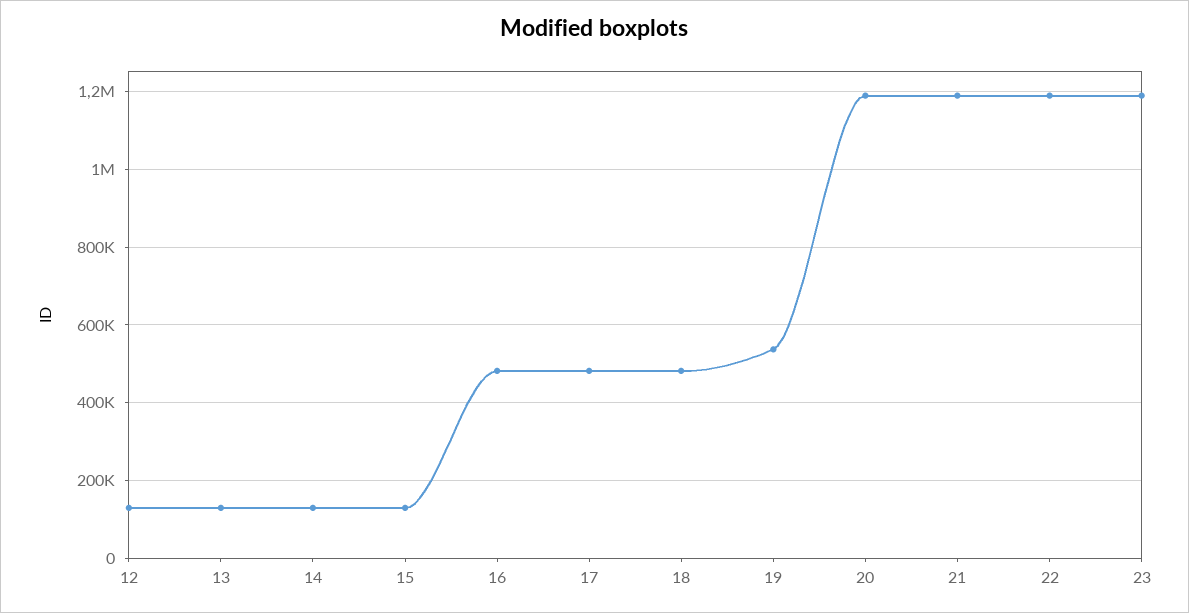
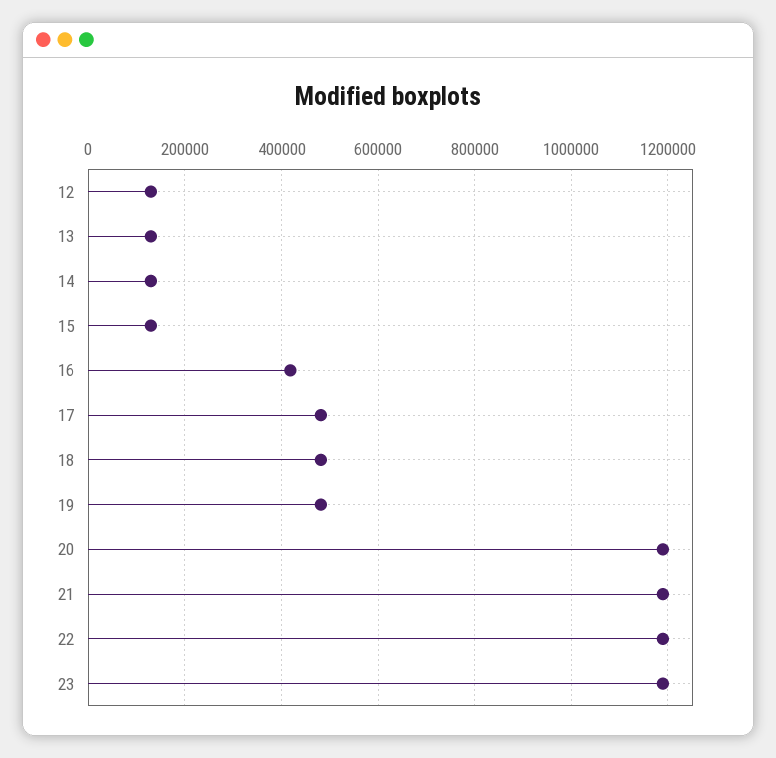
16: 480000 -> 420000
19: 540000 -> 480000

